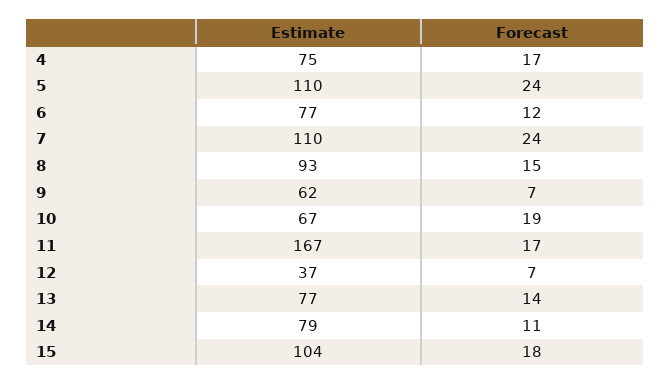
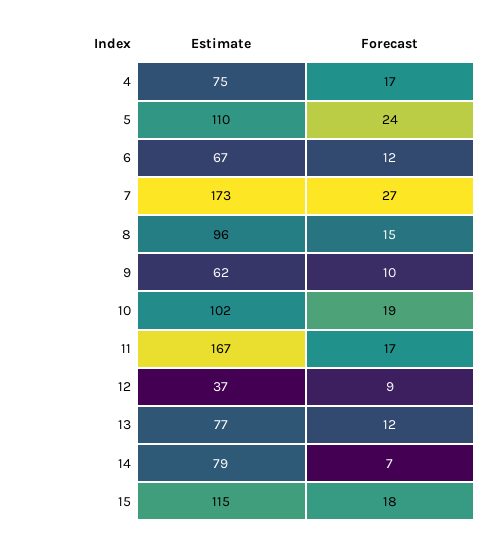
Estimate, 6: 77 -> 67
Estimate, 7: 110 -> 173
Forecast, 7: 24 -> 27
Estimate, 8: 93 -> 96
Forecast, 9: 7 -> 10
Estimate, 10: 67 -> 102
Forecast, 12: 7 -> 9
Forecast, 13: 14 -> 12
Forecast, 14: 11 -> 7
Estimate, 15: 104 -> 115

